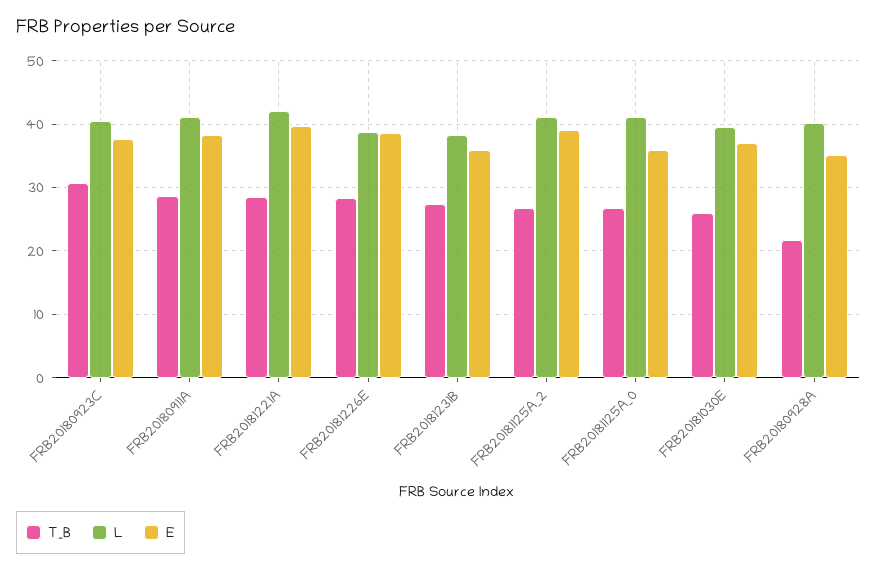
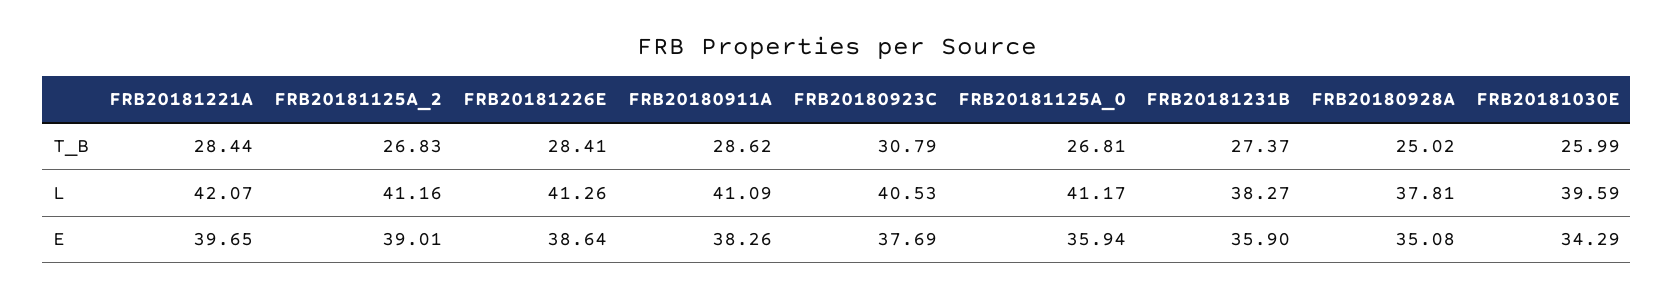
L, FRB20181226E: 39 -> 41.26
E, FRB20181030E: 37 -> 34.29
T_B, FRB20180928A: 22 -> 25.02
L, FRB20180928A: 40 -> 37.81

